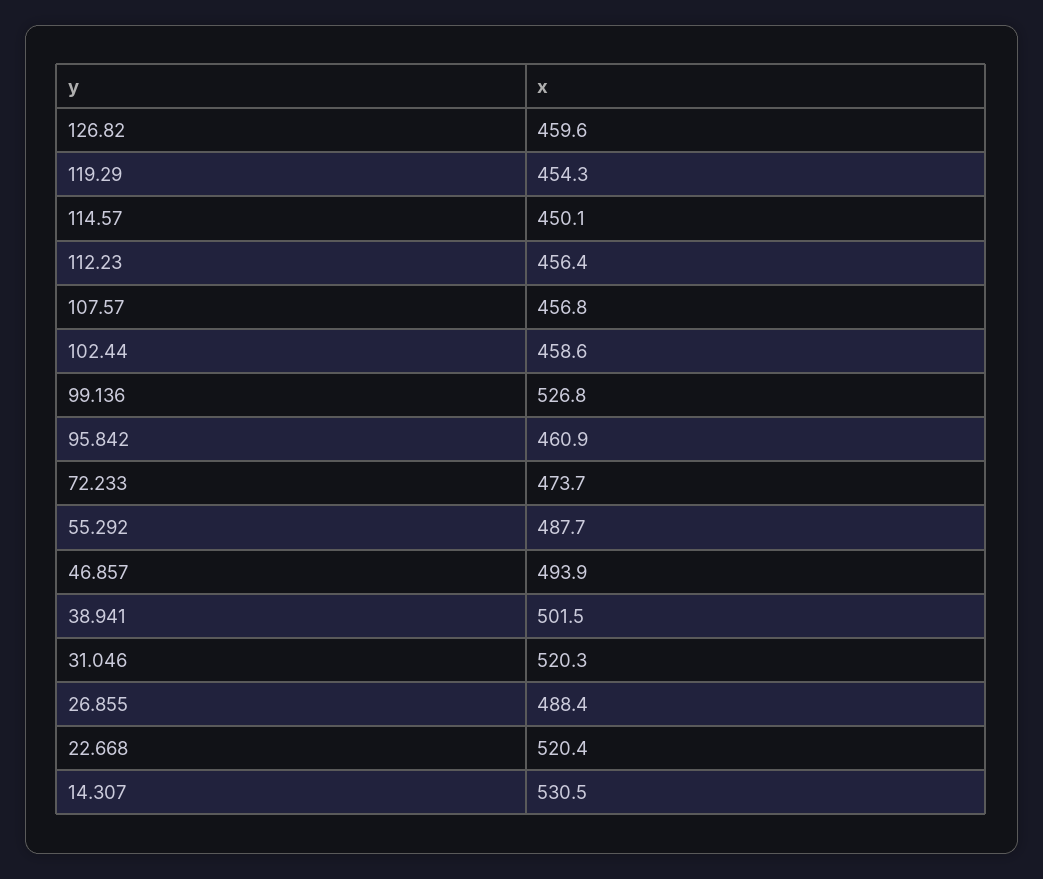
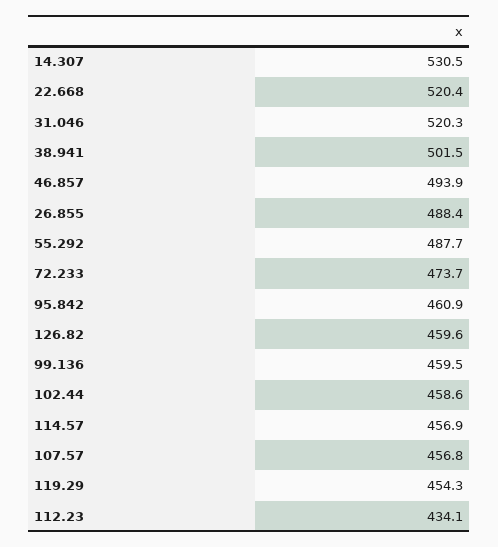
114.57: 450.1 -> 456.9
112.23: 456.4 -> 434.1
99.136: 526.8 -> 459.5

